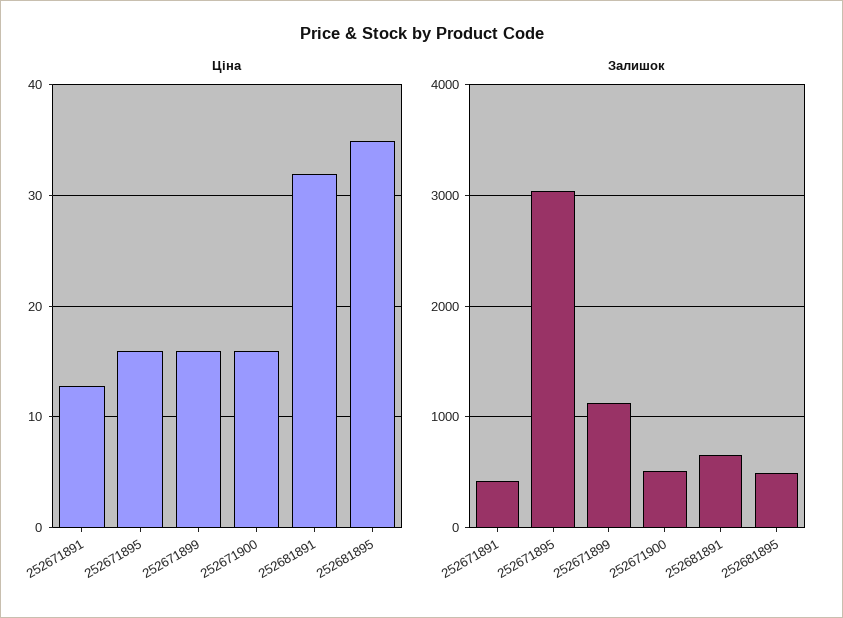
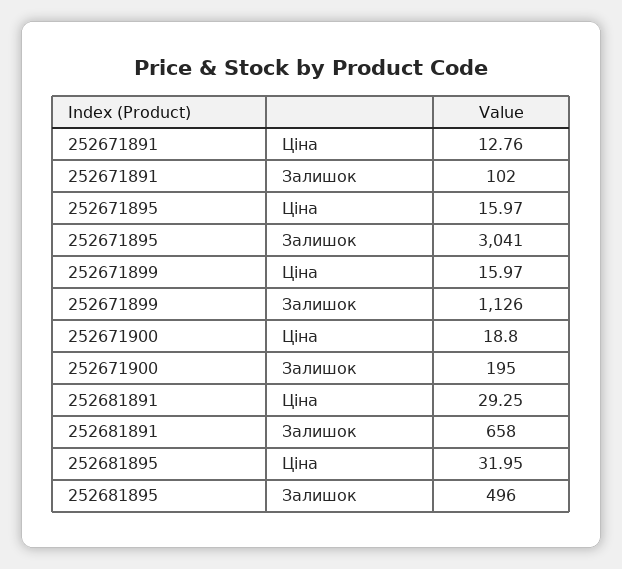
Ціна, 252671900: 16 -> 18.8
Ціна, 252681891: 32 -> 29.25
Ціна, 252681895: 35 -> 31.95
Залишок, 252671891: 400 -> 102
Залишок, 252671900: 500 -> 195

